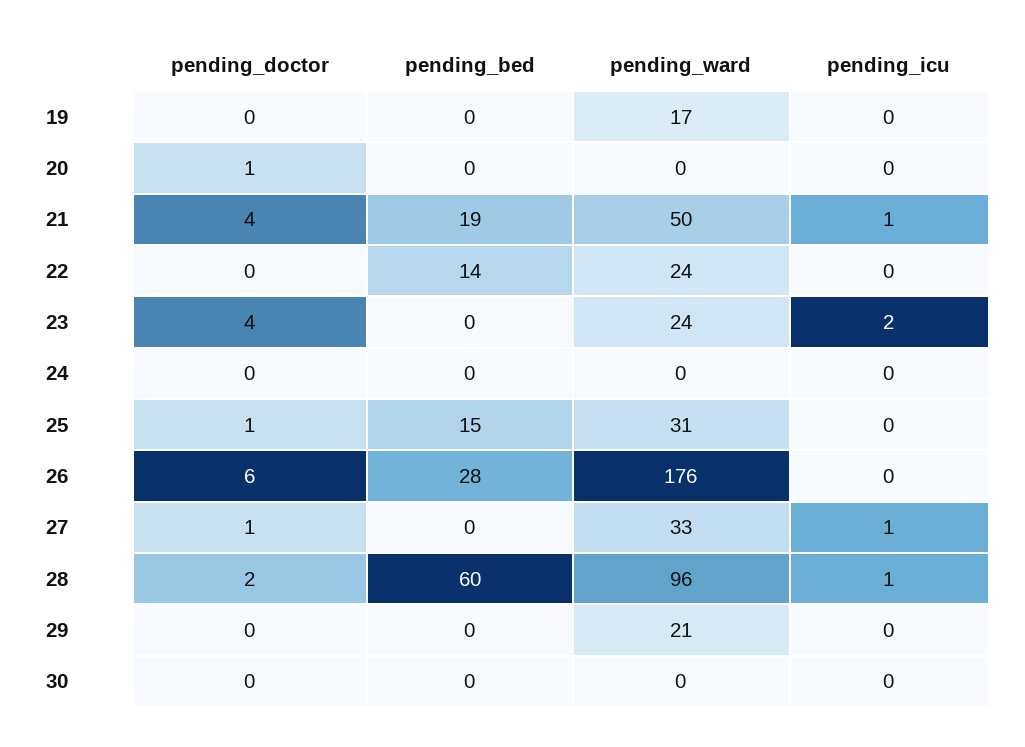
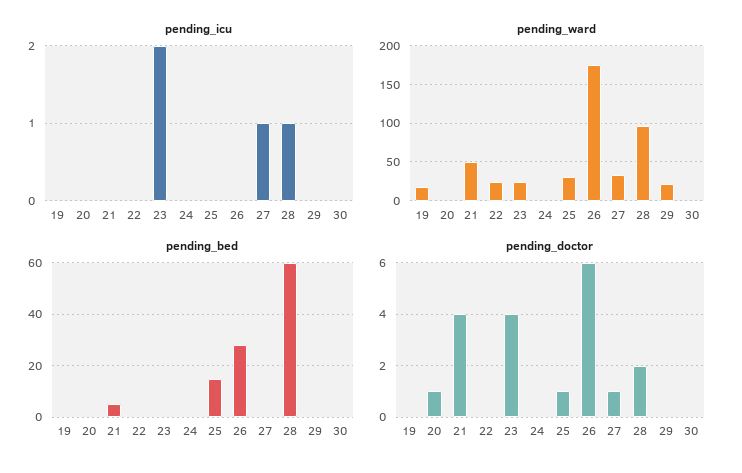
pending_bed, 21: 19 -> 5
pending_icu, 21: 1 -> 0
pending_bed, 22: 14 -> 0

